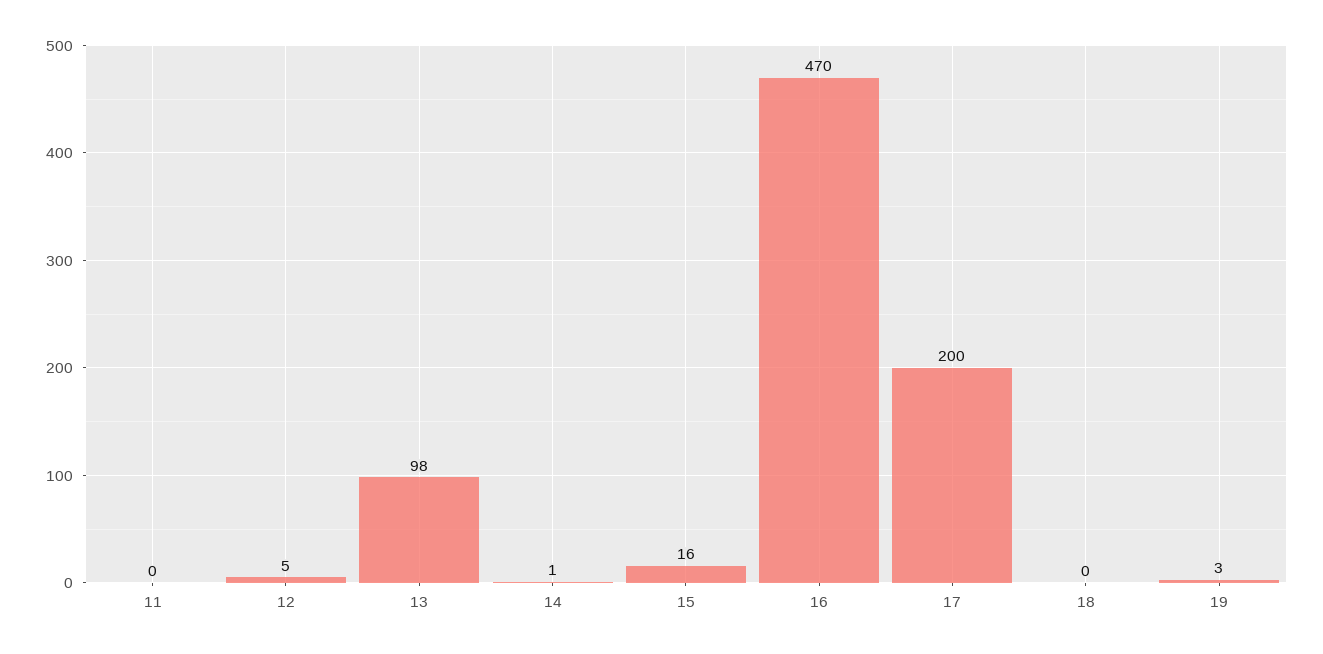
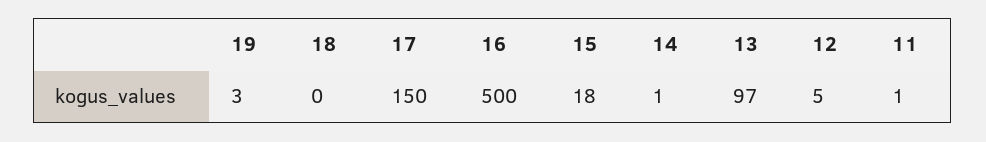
11: 0 -> 1
13: 98 -> 97
15: 16 -> 18
16: 470 -> 500
17: 200 -> 150

